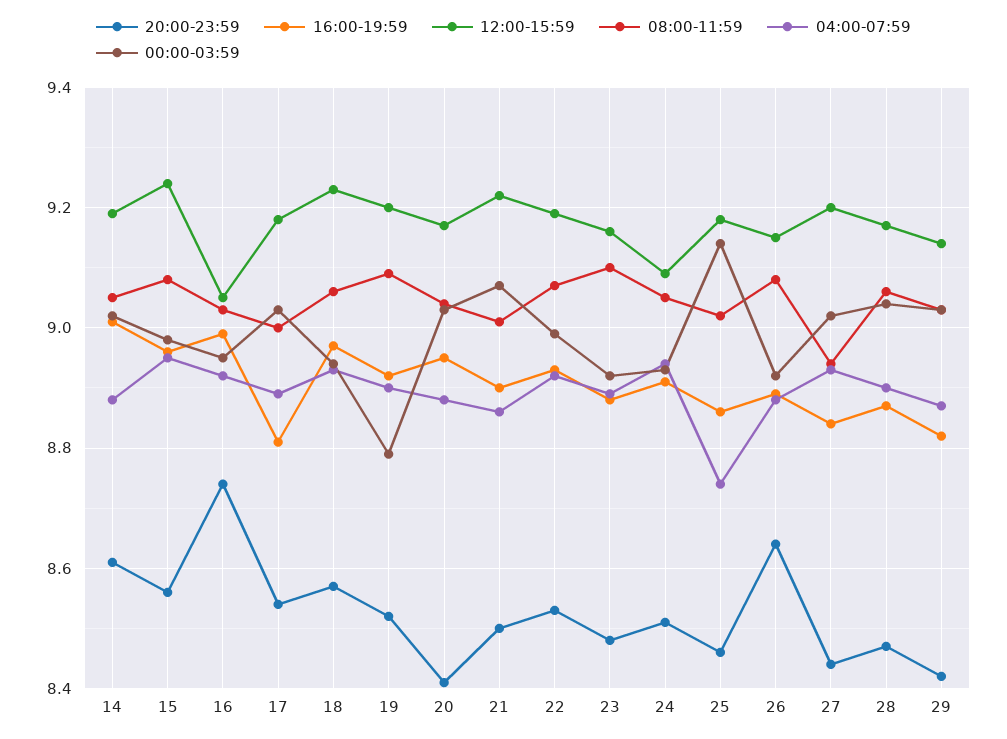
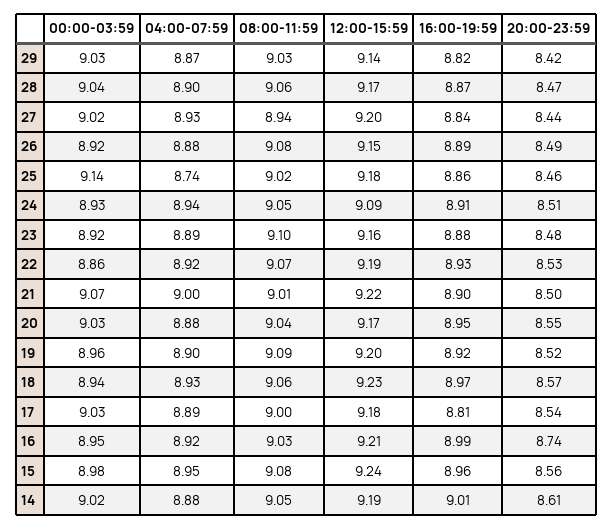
12:00-15:59, 16: 9.05 -> 9.21
00:00-03:59, 19: 8.8 -> 8.96
20:00-23:59, 20: 8.4 -> 8.55
04:00-07:59, 21: 8.85 -> 9
00:00-03:59, 22: 9 -> 8.86
20:00-23:59, 26: 8.65 -> 8.49

